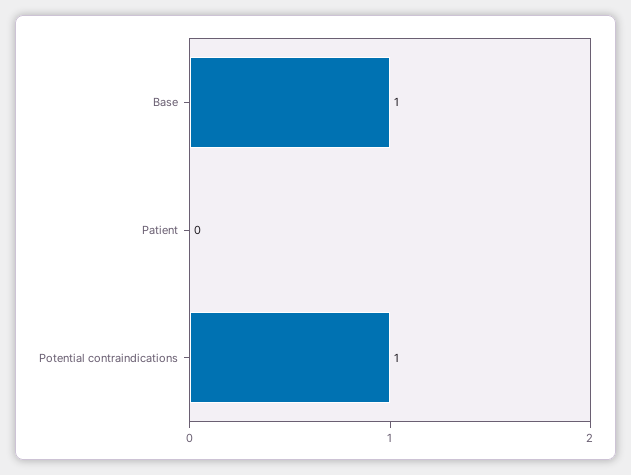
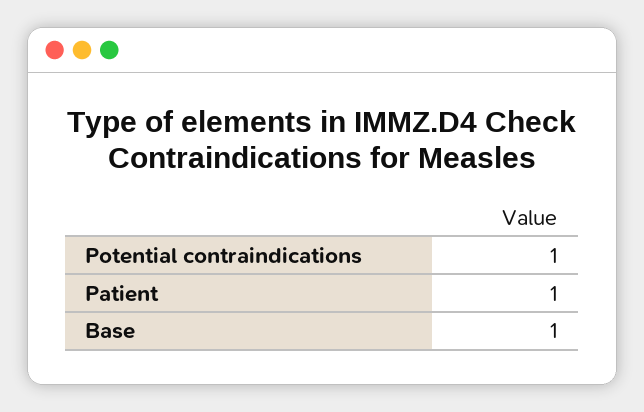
Patient: 0 -> 1

